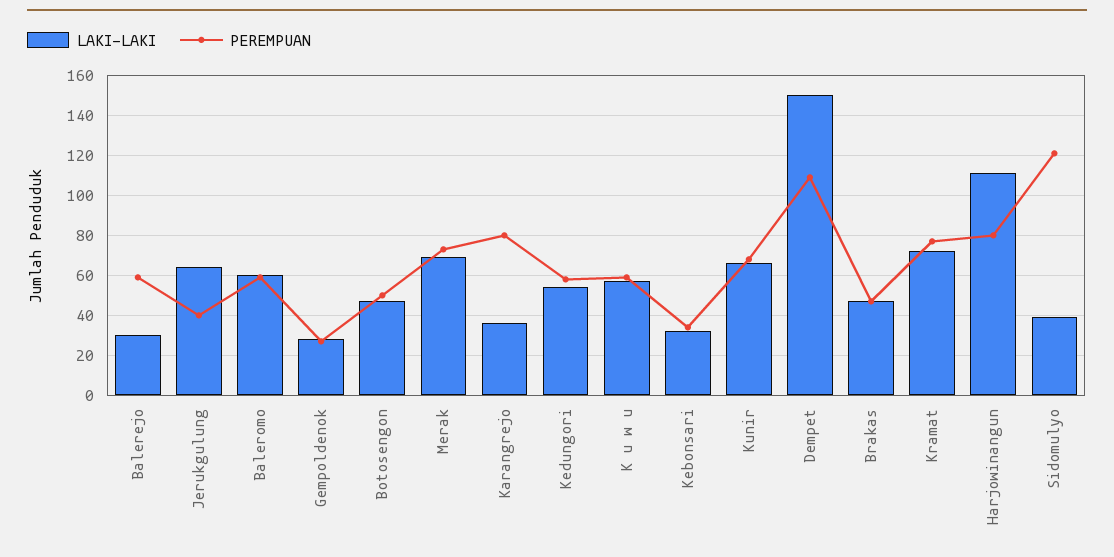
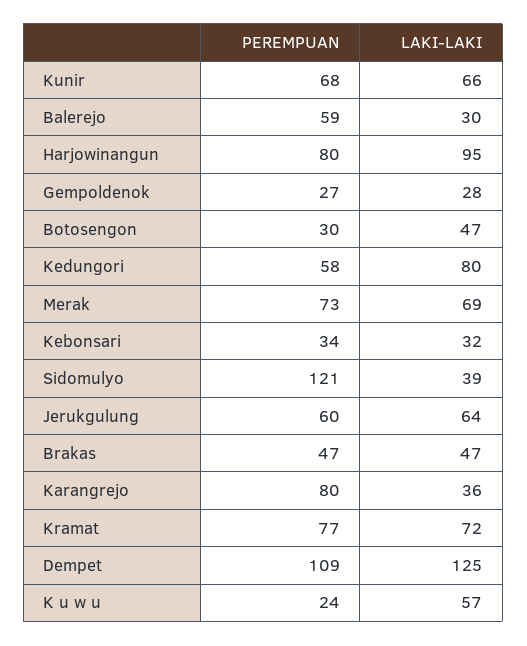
PEREMPUAN, Jerukgulung: 40 -> 60
LAKI-LAKI, Baleromo: 60 -> none
PEREMPUAN, Baleromo: 60 -> none
PEREMPUAN, Botosengon: 50 -> 30
LAKI-LAKI, Kedungori: 55 -> 80
PEREMPUAN, K u w u: 60 -> 24
LAKI-LAKI, Dempet: 150 -> 125
LAKI-LAKI, Harjowinangun: 110 -> 95

